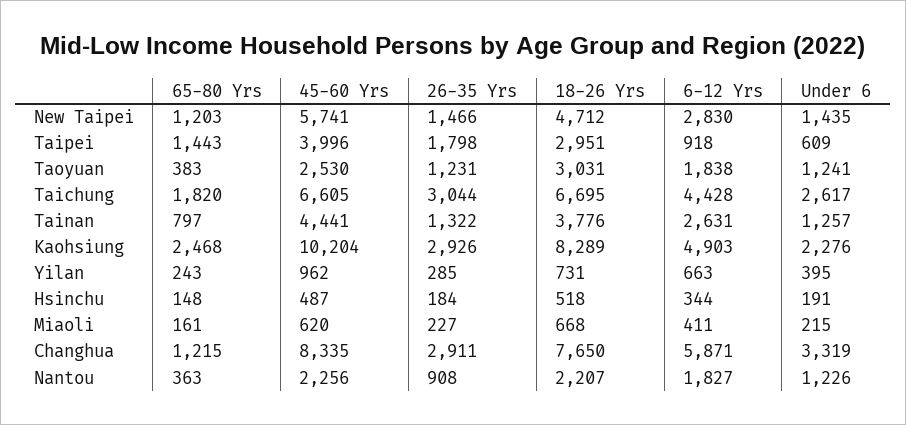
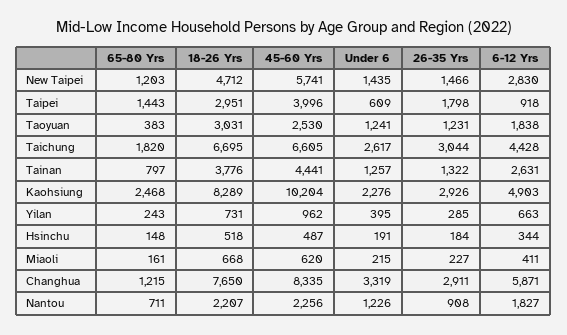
65-80 Yrs, Nantou: 363 -> 711

